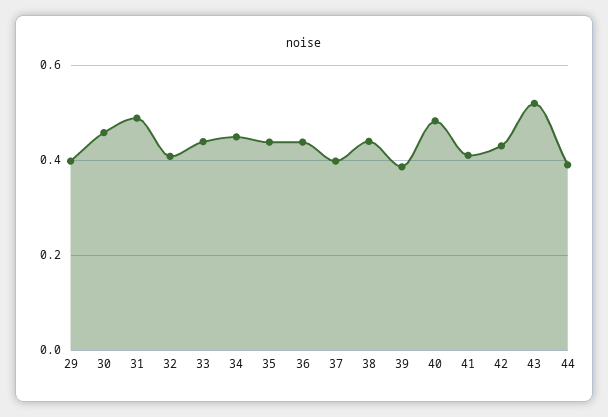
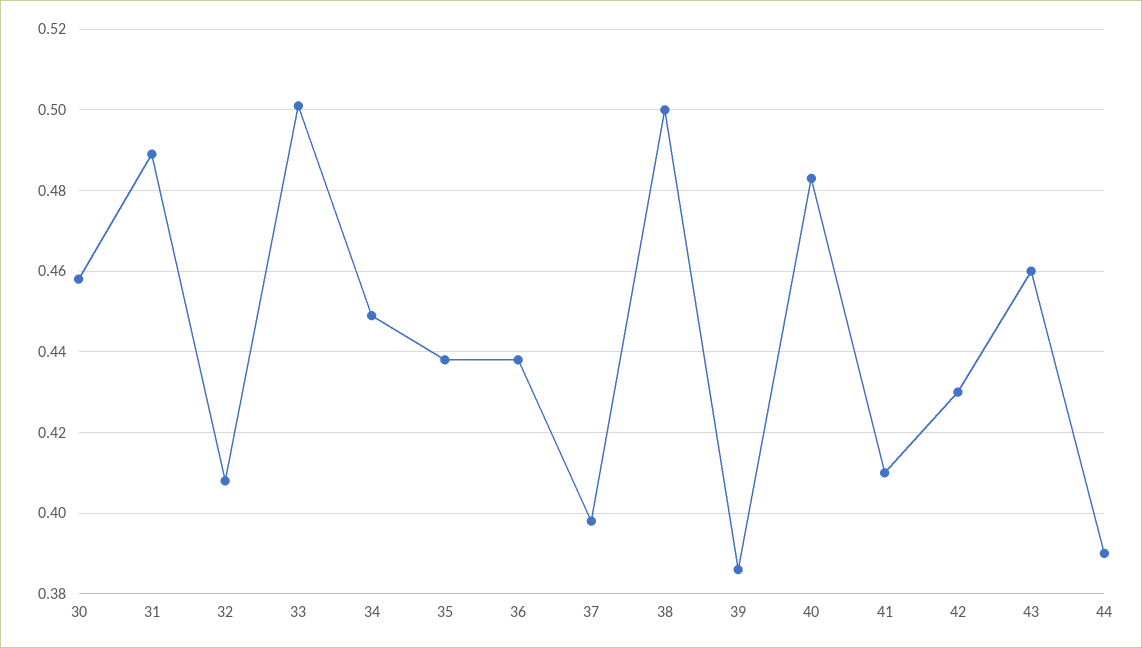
29: 0.4 -> none
33: 0.44 -> 0.5
38: 0.44 -> 0.5
43: 0.52 -> 0.46

